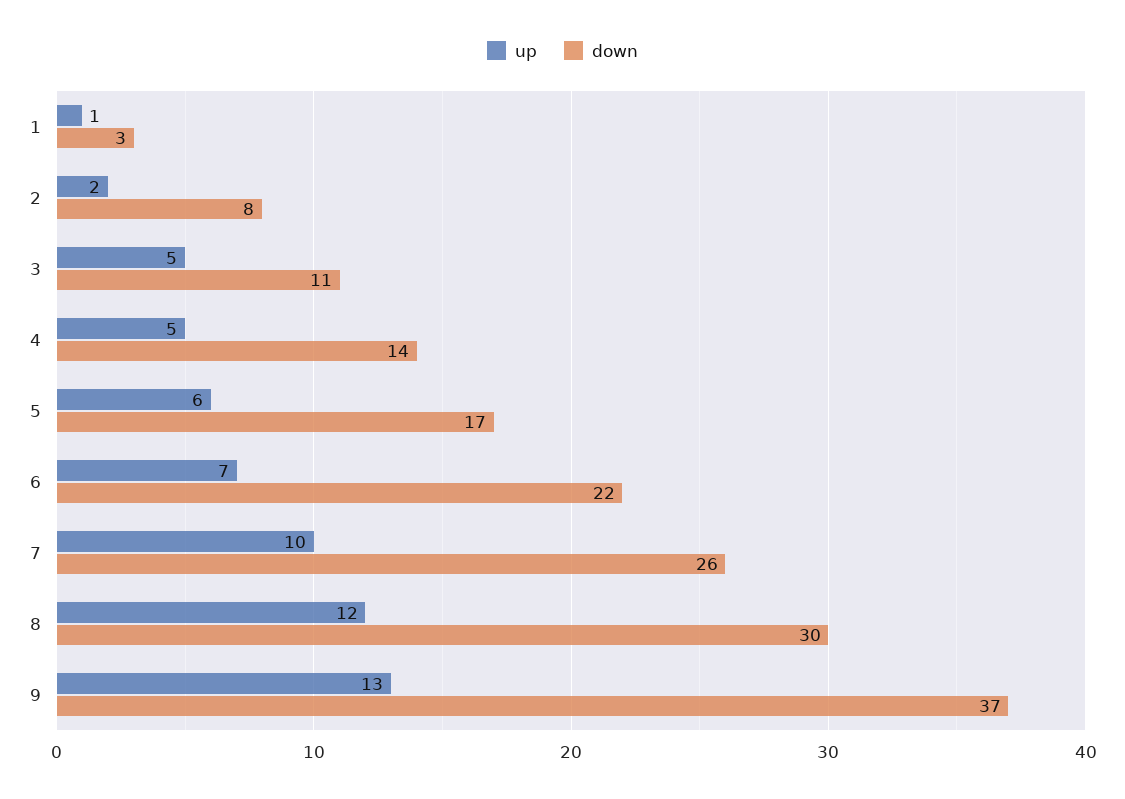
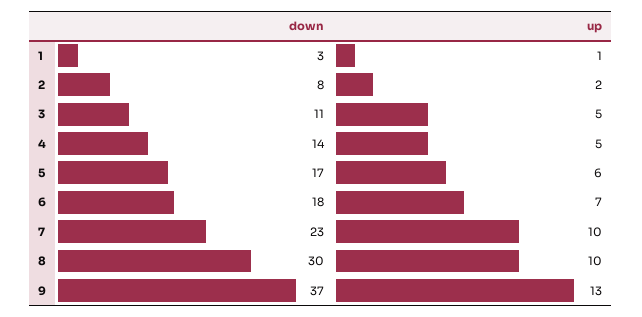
down, 6: 22 -> 18
down, 7: 26 -> 23
up, 8: 12 -> 10

